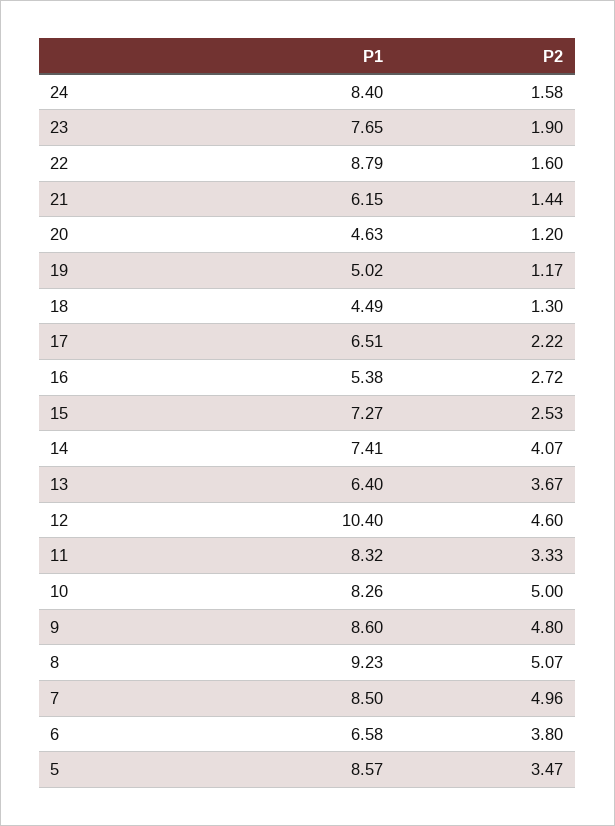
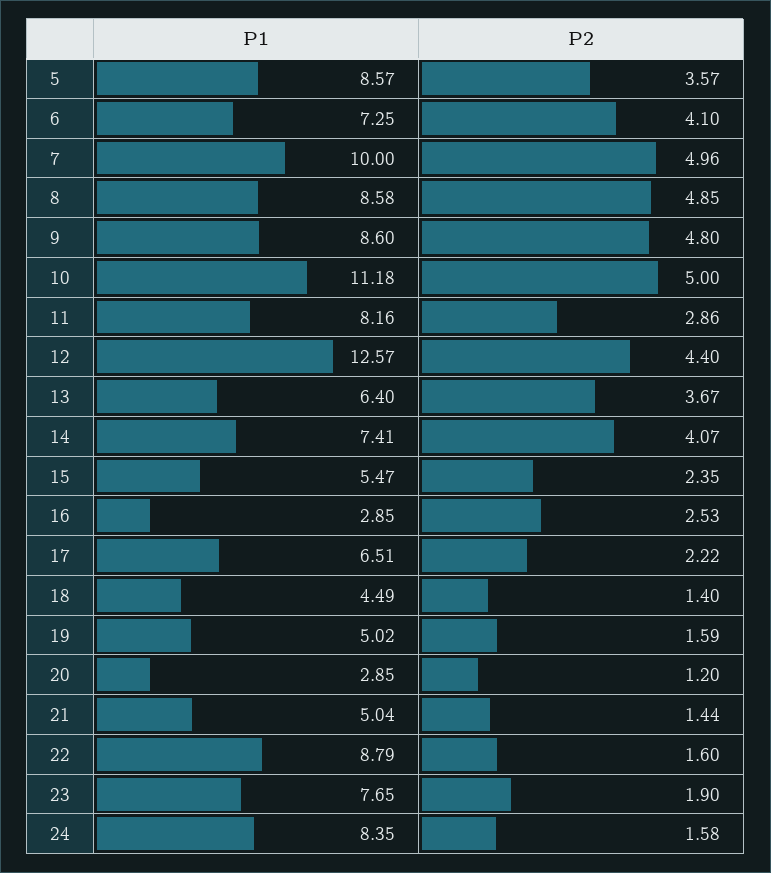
P1, 24: 8.4 -> 8.35
P1, 21: 6.15 -> 5.04
P1, 20: 4.63 -> 2.85
P2, 19: 1.17 -> 1.59
P2, 18: 1.3 -> 1.4
P1, 16: 5.38 -> 2.85
P2, 16: 2.72 -> 2.53
P1, 15: 7.27 -> 5.47
P2, 15: 2.53 -> 2.35
P1, 12: 10.4 -> 12.57
P2, 12: 4.6 -> 4.4
P1, 11: 8.32 -> 8.16
P2, 11: 3.33 -> 2.86
P1, 10: 8.26 -> 11.18
P1, 8: 9.23 -> 8.58
P2, 8: 5.07 -> 4.85
P1, 7: 8.5 -> 10
P1, 6: 6.58 -> 7.25
P2, 6: 3.8 -> 4.1
P2, 5: 3.47 -> 3.57

